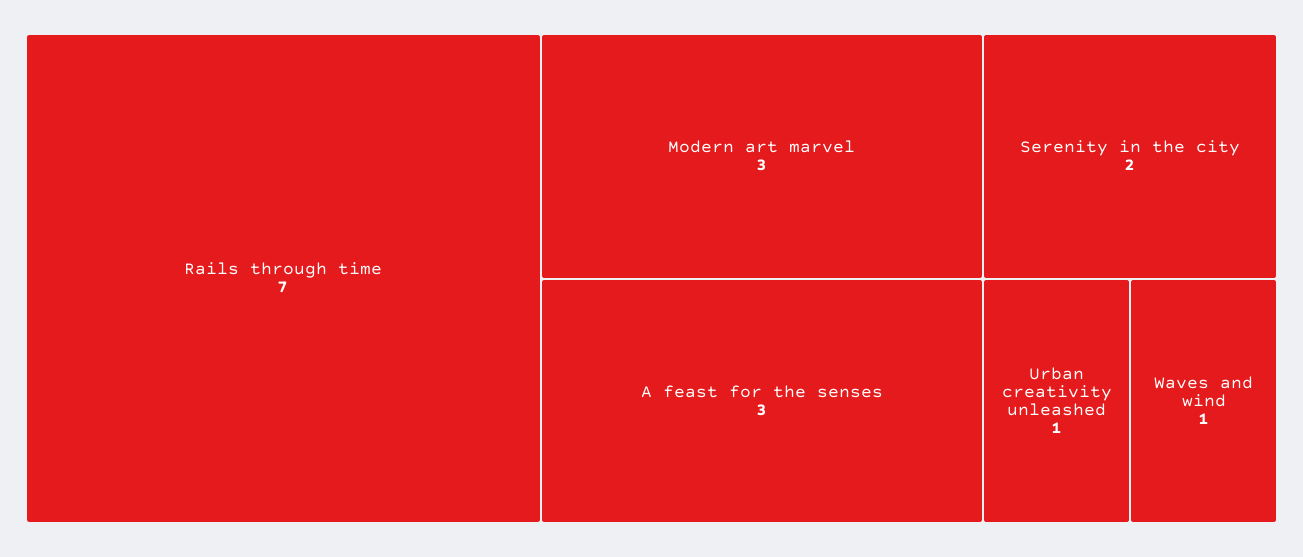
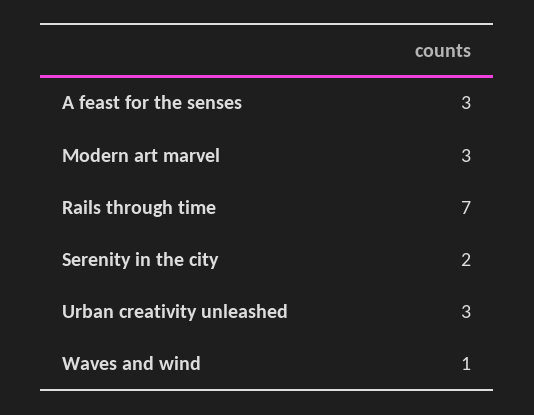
Urban creativity unleashed: 1 -> 3

